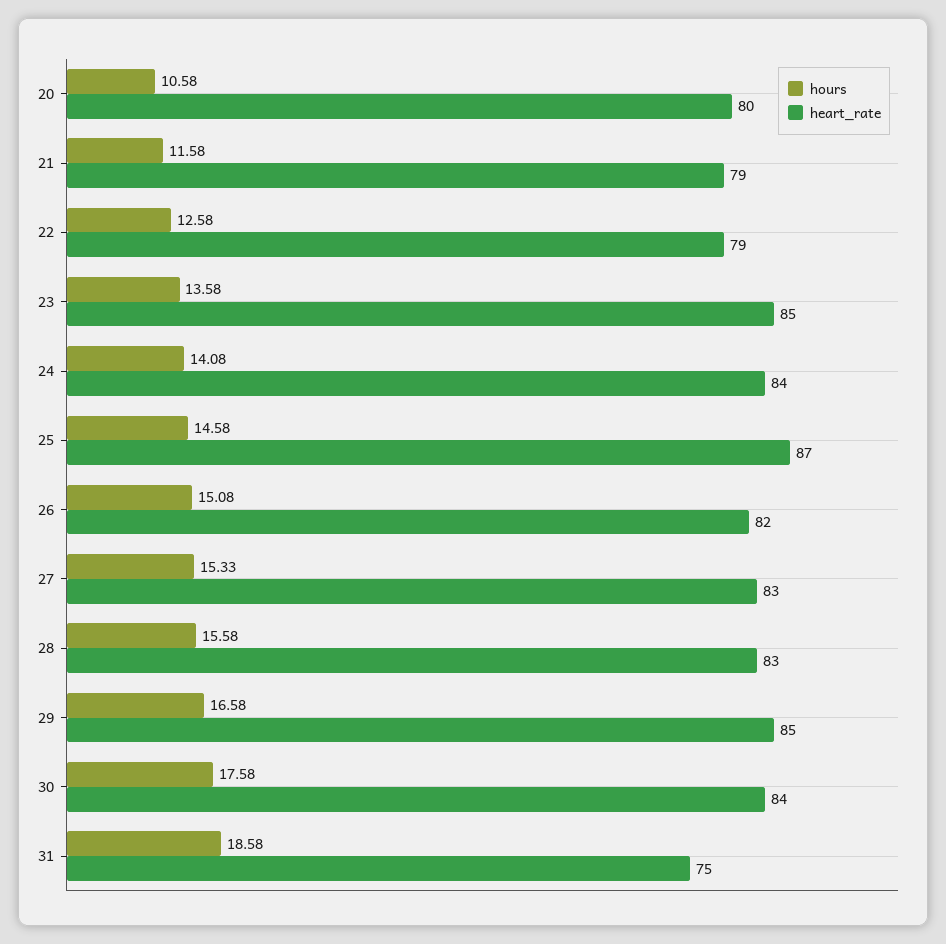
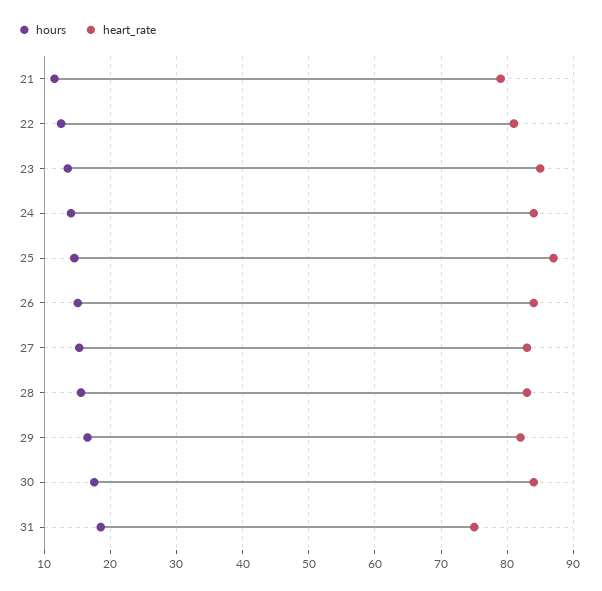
hours, 20: 10.58 -> none
heart_rate, 20: 80 -> none
heart_rate, 22: 79 -> 81
heart_rate, 26: 82 -> 84
heart_rate, 29: 85 -> 82

